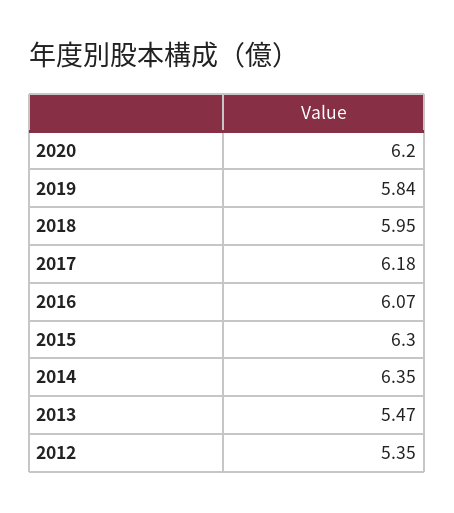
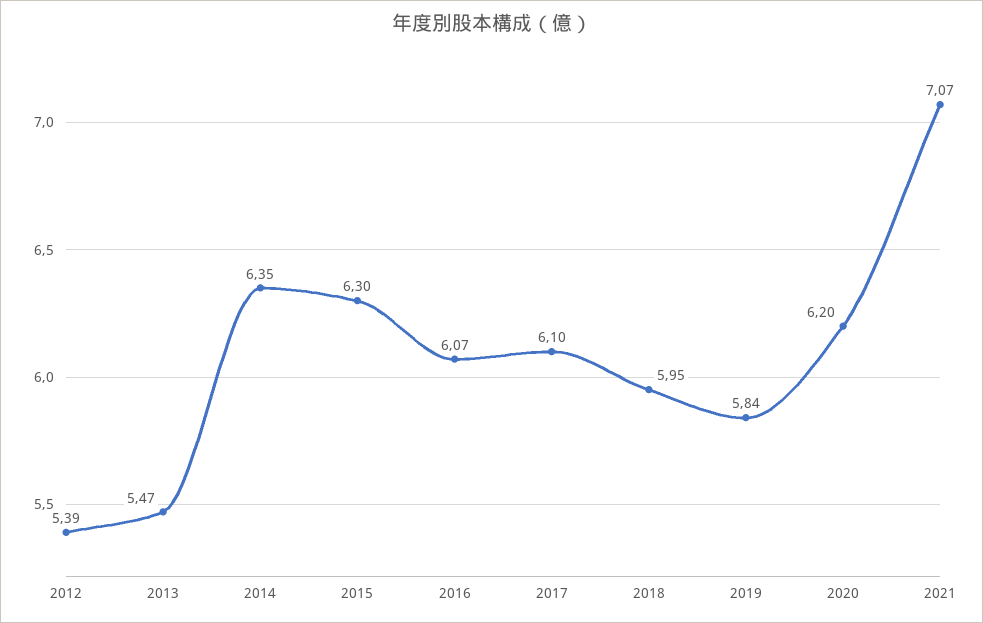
2017: 6.18 -> 6.1
2012: 5.35 -> 5.39
2021: none -> 7.07

